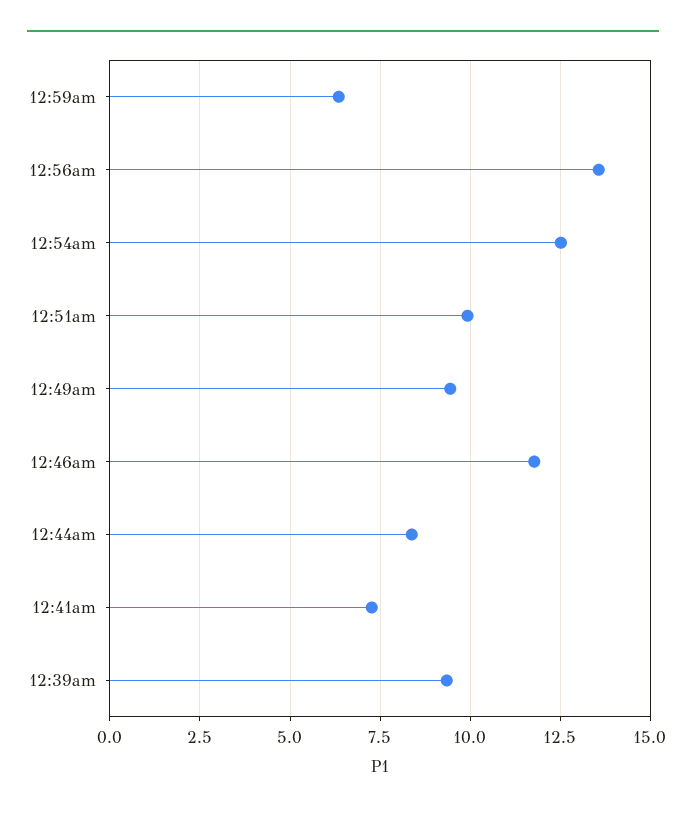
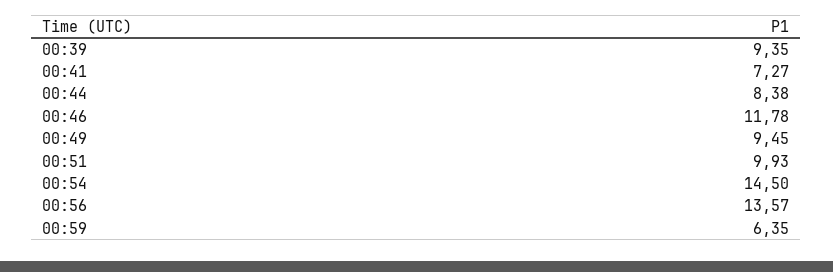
12:54am: 12.5 -> 14.5

